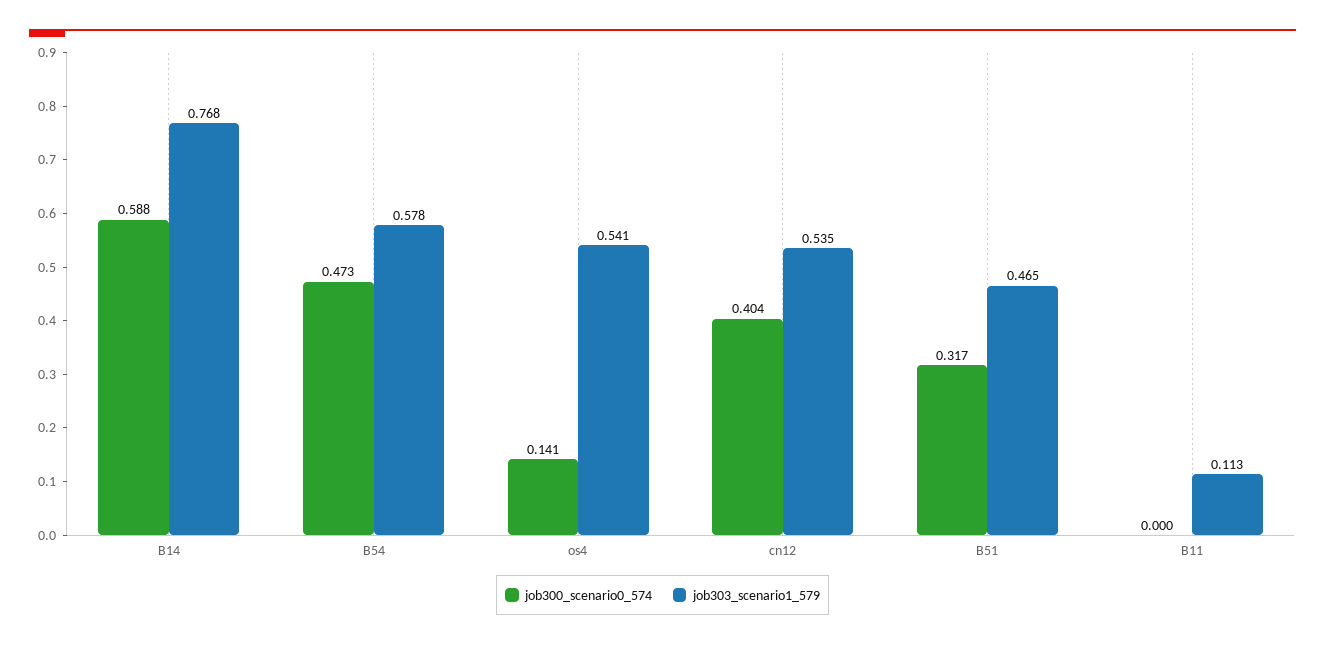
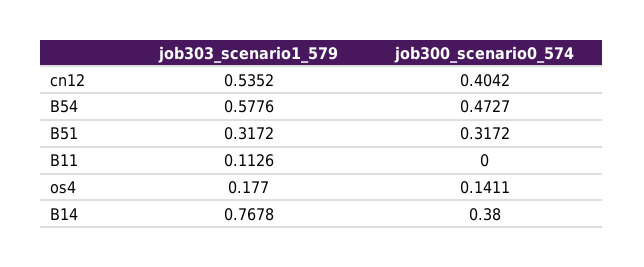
job300_scenario0_574, B14: 0.588 -> 0.38
job303_scenario1_579, os4: 0.541 -> 0.177
job303_scenario1_579, B51: 0.465 -> 0.3172

